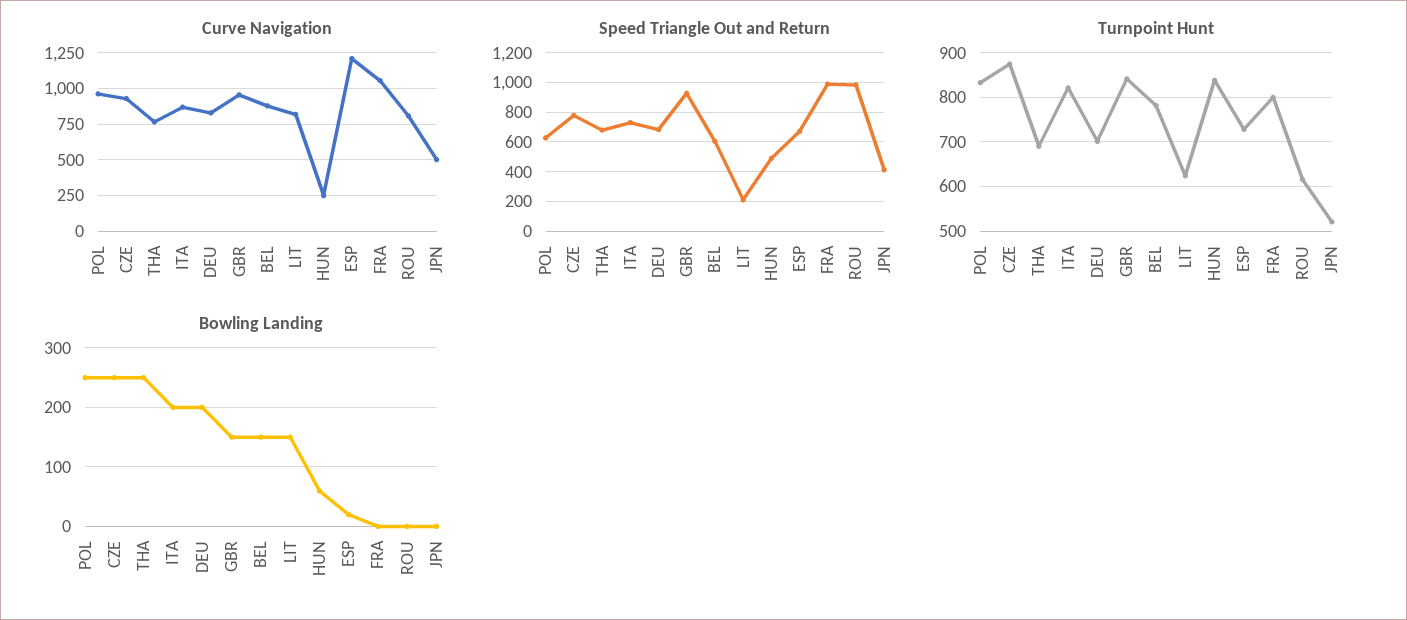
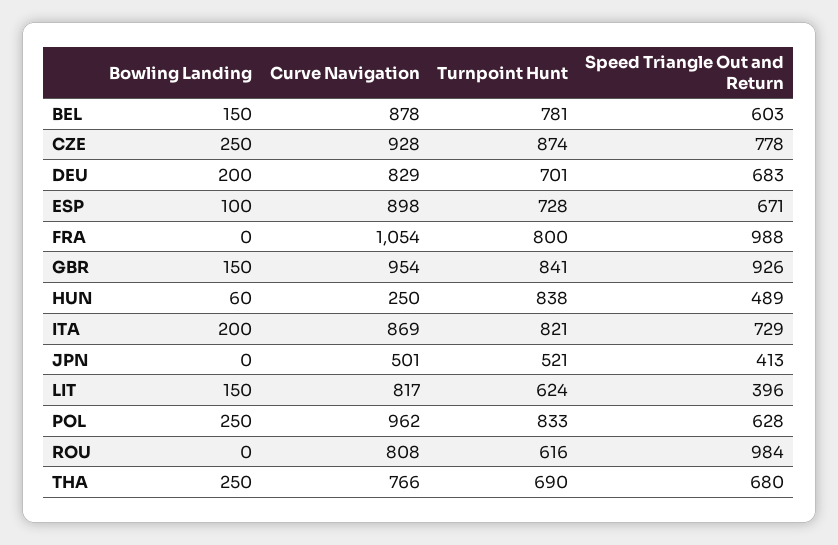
Curve Navigation, ESP: 1200 -> 898
Speed Triangle Out and Return, LIT: 200 -> 396
Bowling Landing, ESP: 20 -> 100

